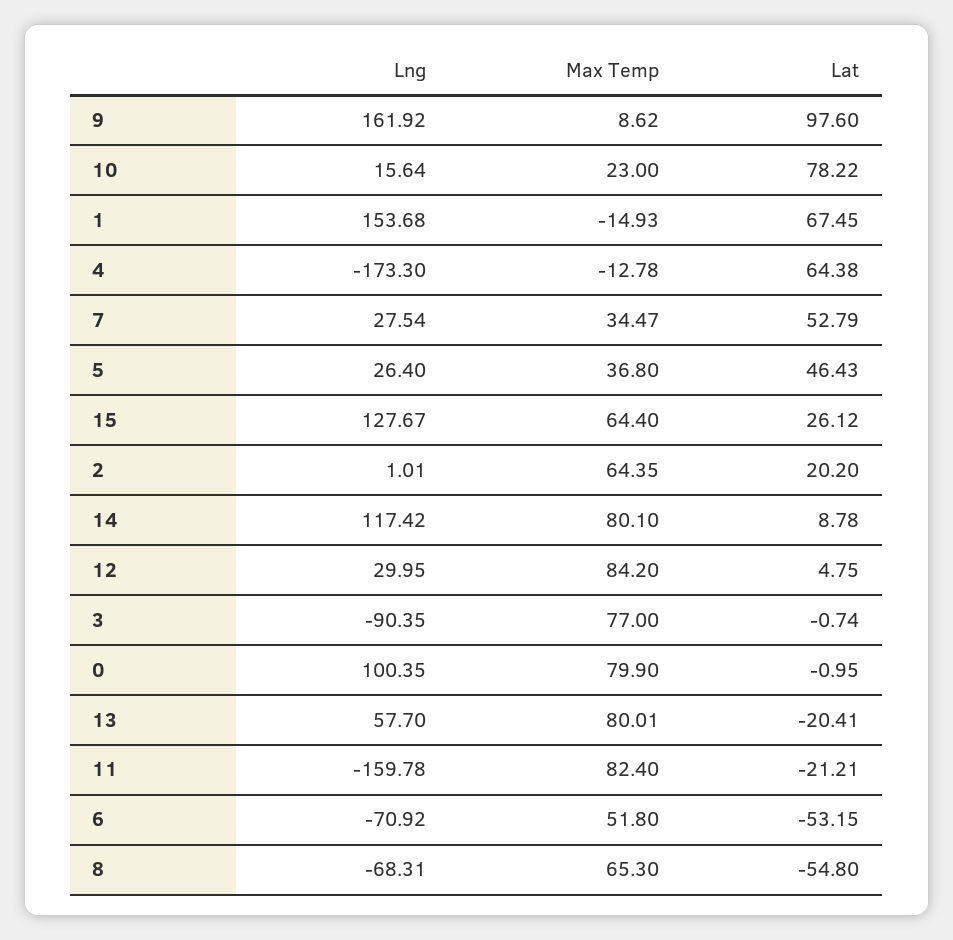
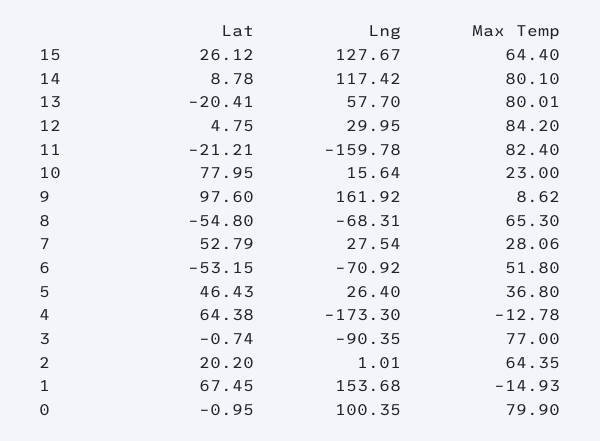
Lat, 10: 78.22 -> 77.95
Max Temp, 7: 34.47 -> 28.06

